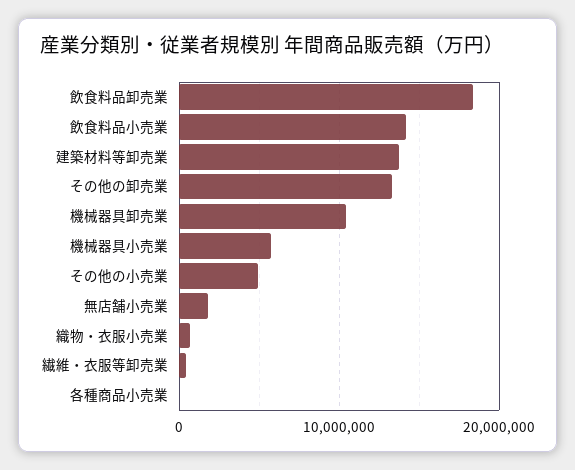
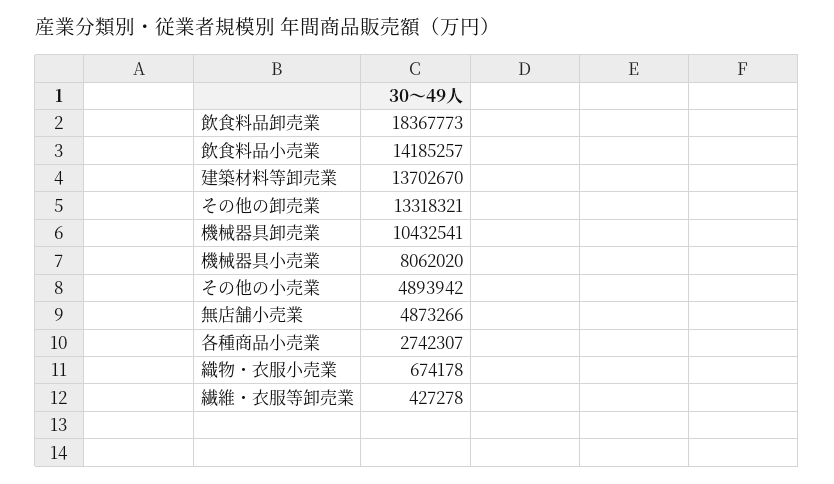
機械器具小売業: 6000000 -> 8062020
無店舗小売業: 2000000 -> 4873266
各種商品小売業: 0 -> 2742307

